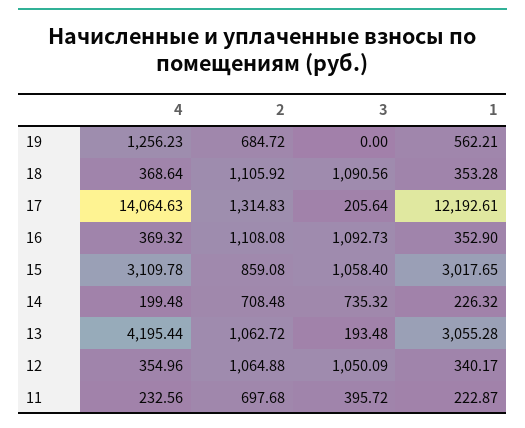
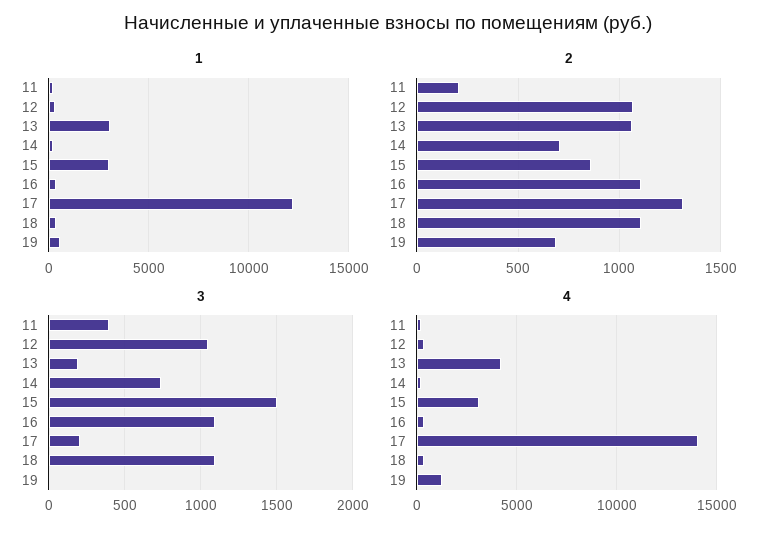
3, 15: 1058.4 -> 1500
2, 11: 697.68 -> 200

